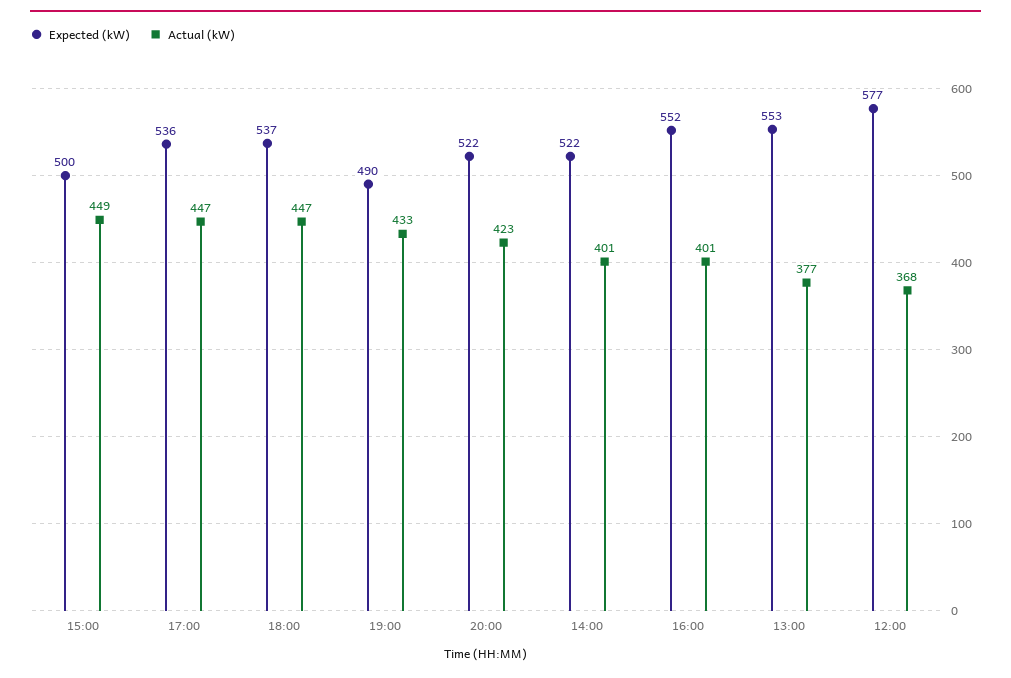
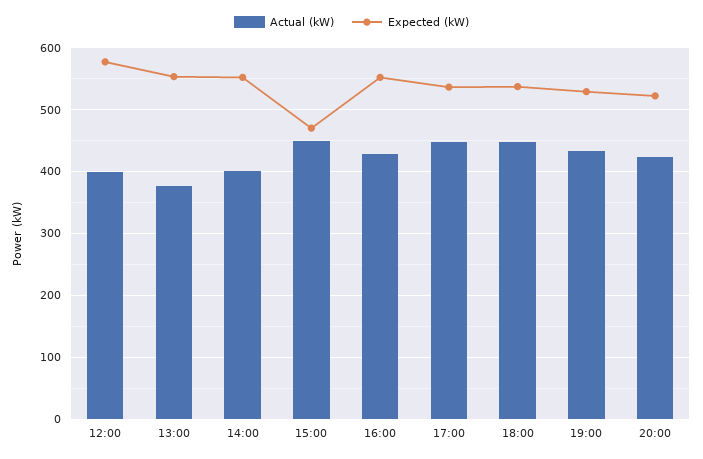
Expected (kW), 15:00: 500 -> 470
Expected (kW), 19:00: 490 -> 530
Expected (kW), 14:00: 522 -> 550
Actual (kW), 16:00: 401 -> 430
Actual (kW), 12:00: 368 -> 400

